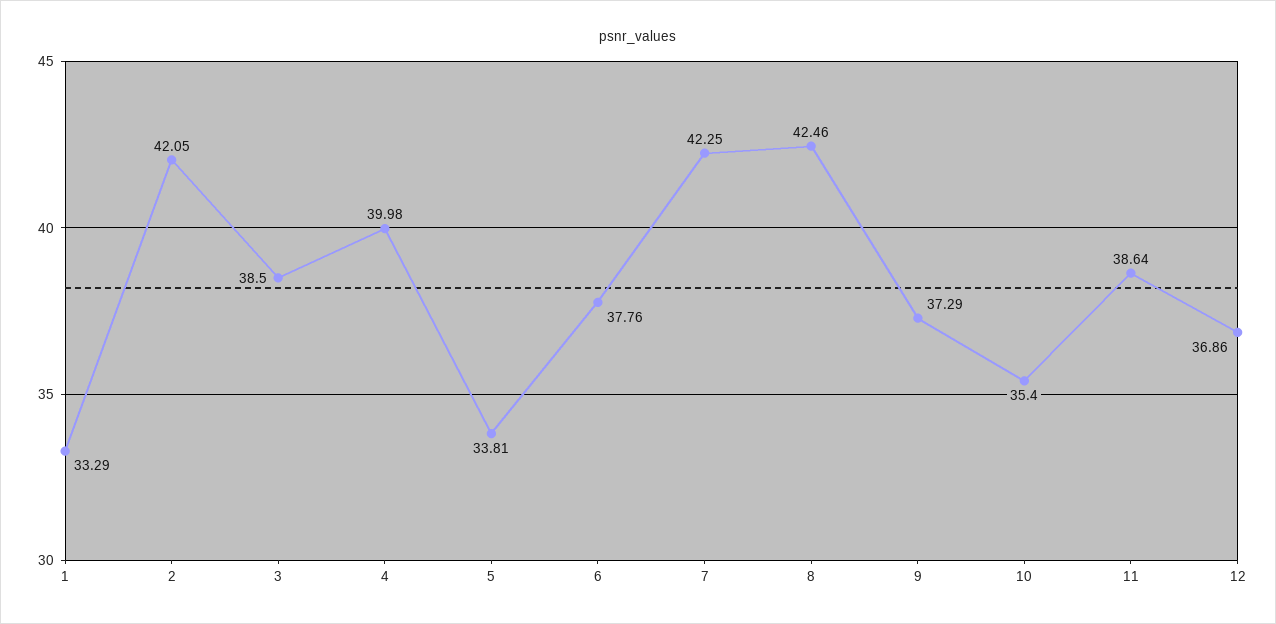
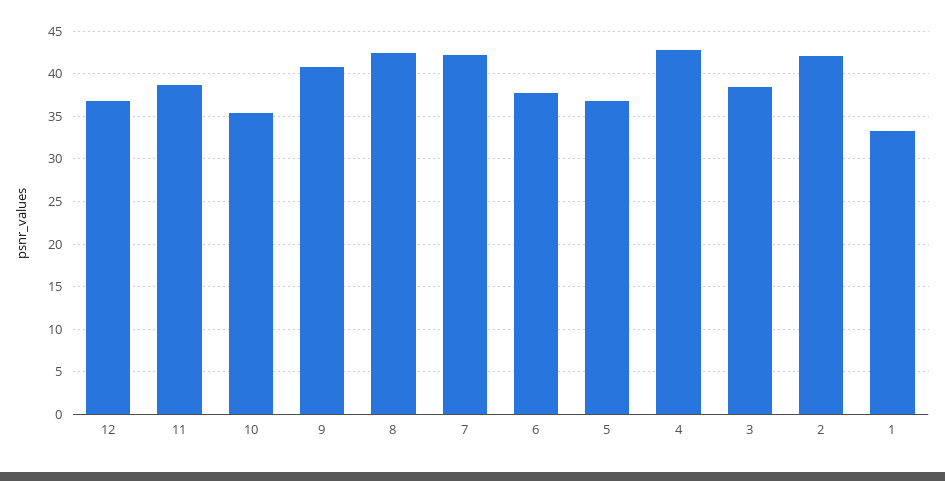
4: 39.98 -> 43
5: 33.81 -> 37
9: 37.29 -> 41

